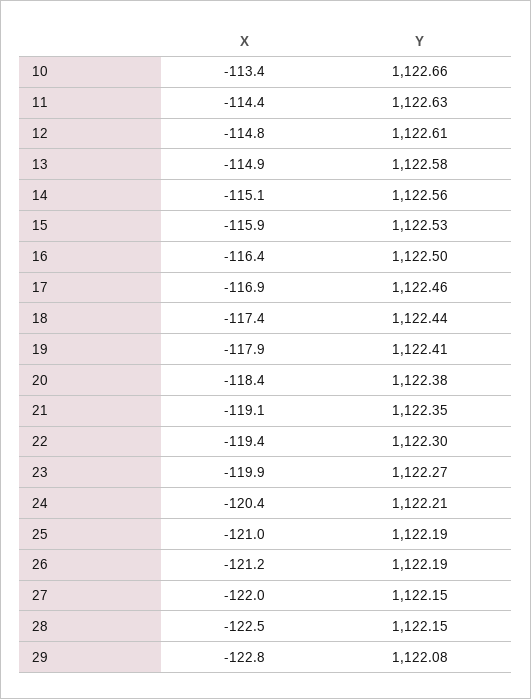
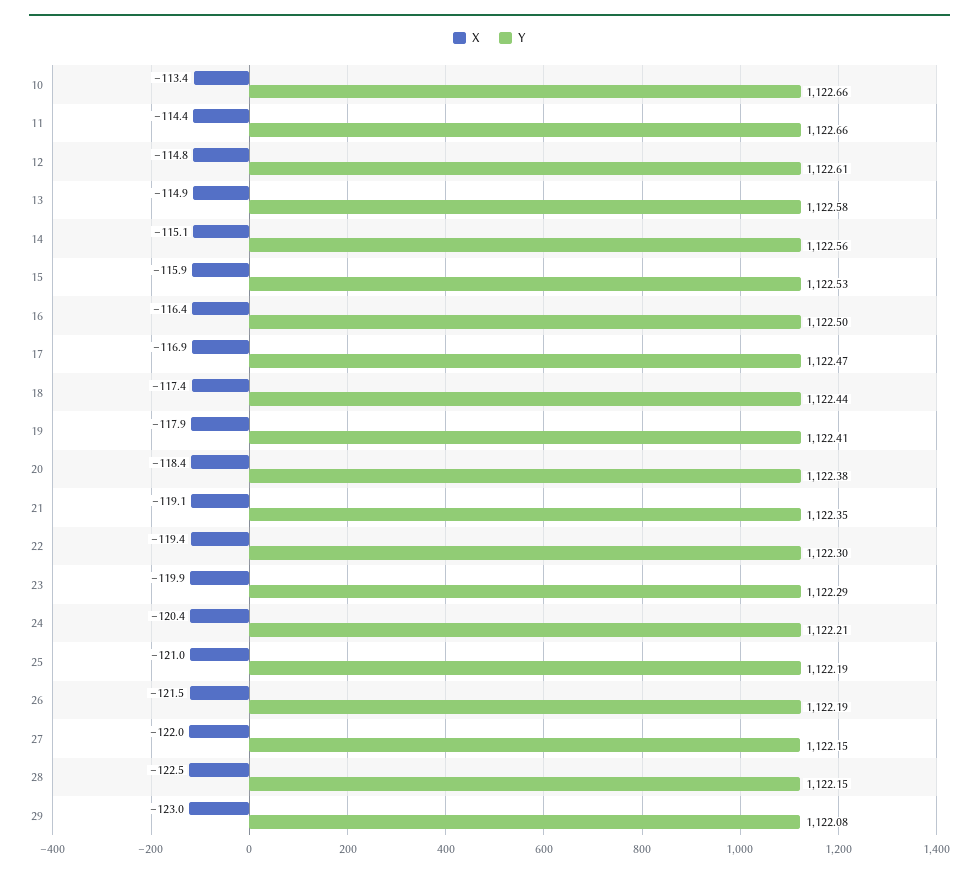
Y, 11: 1122.63 -> 1122.66
Y, 17: 1122.46 -> 1122.47
Y, 23: 1122.27 -> 1122.29
X, 26: -121.2 -> -121.5
X, 29: -122.8 -> -123

